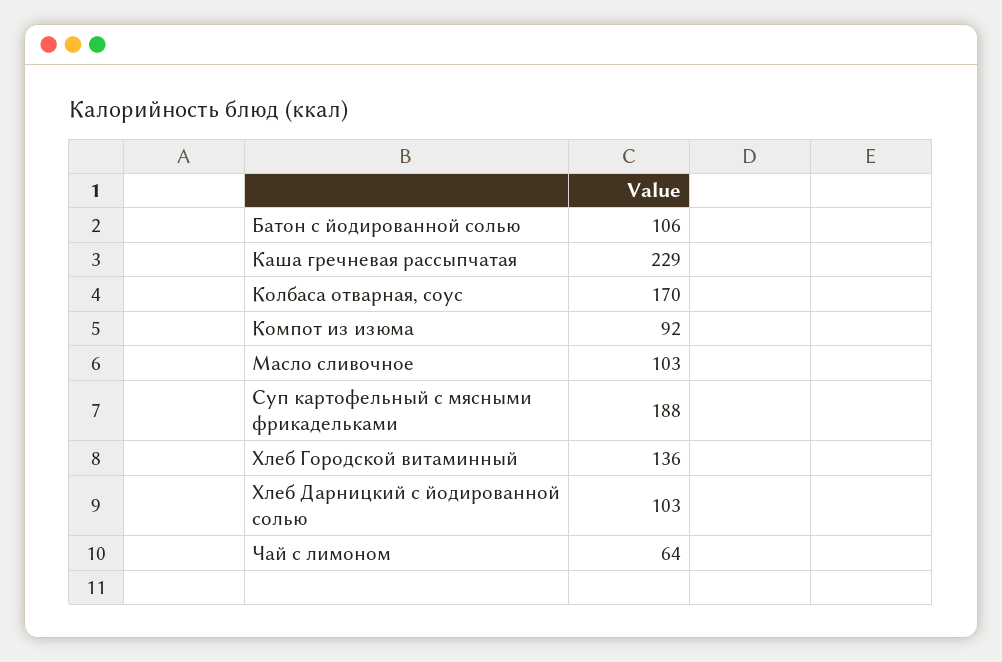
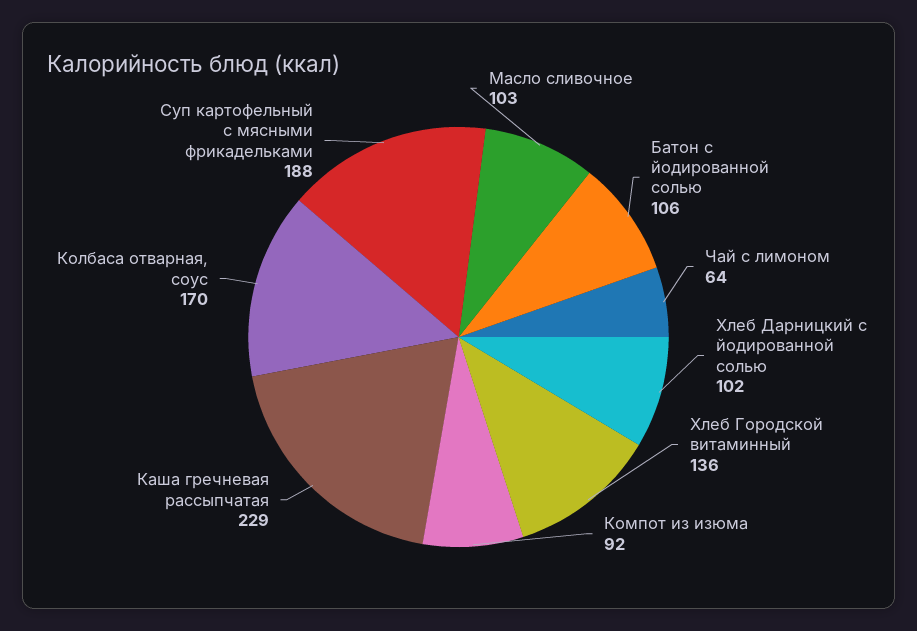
Хлеб Дарницкий с йодированной солью: 103 -> 102

